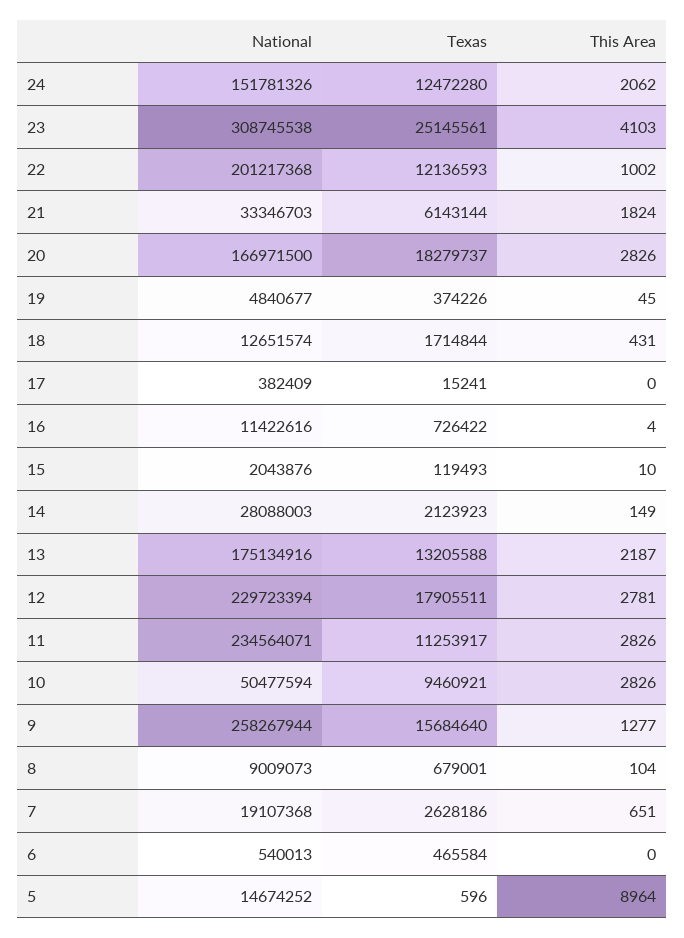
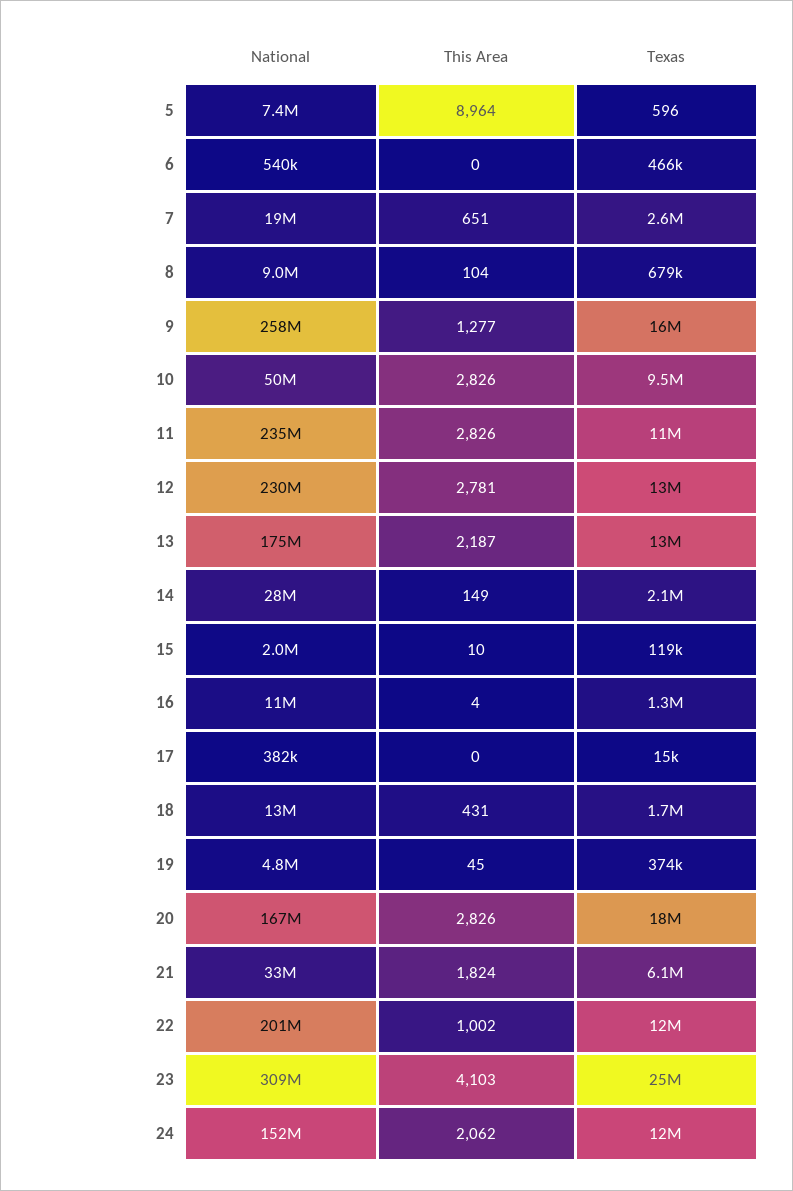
Texas, 16: 726422 -> 1300000
Texas, 12: 17905511 -> 13000000
National, 5: 14674252 -> 7400000

